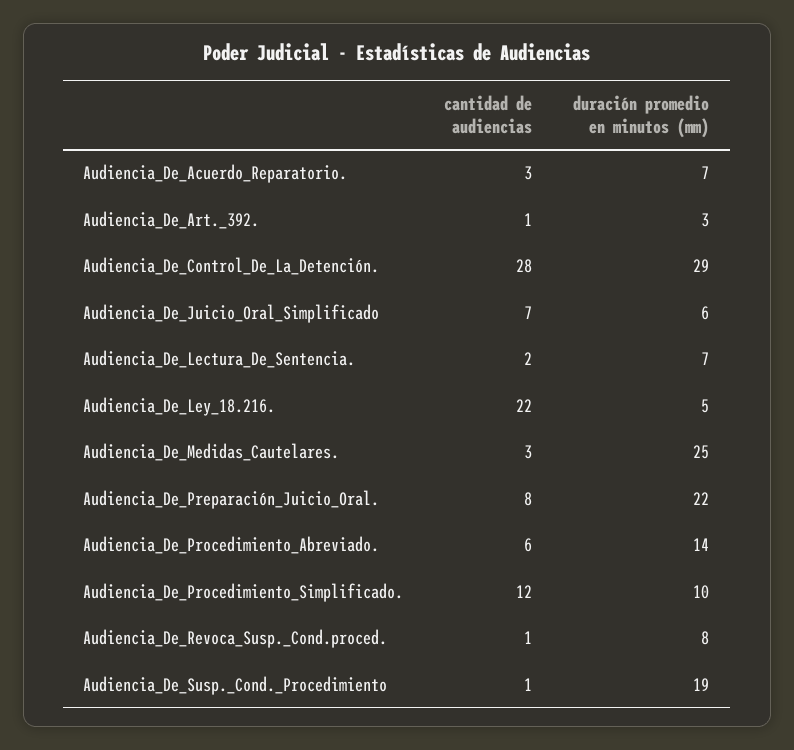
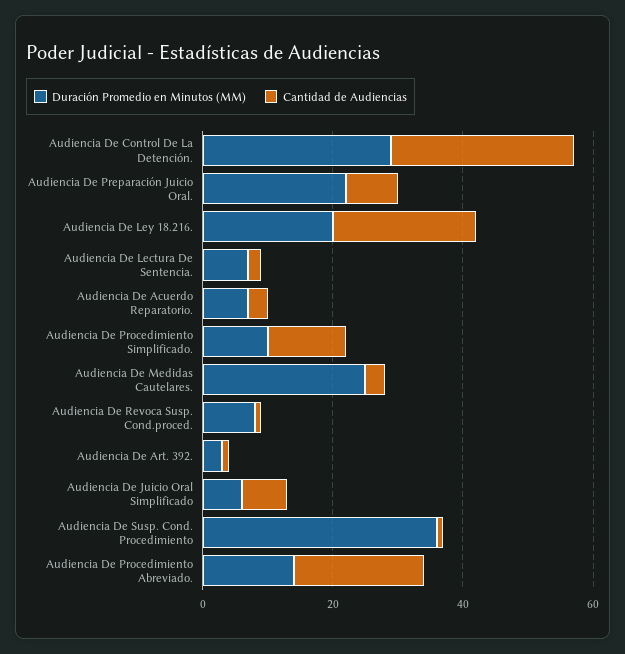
duración promedio en minutos (mm), Audiencia_De_Ley_18.216.: 5 -> 20
cantidad de audiencias, Audiencia_De_Procedimiento_Abreviado.: 6 -> 20
duración promedio en minutos (mm), Audiencia_De_Susp._Cond._Procedimiento: 19 -> 35

